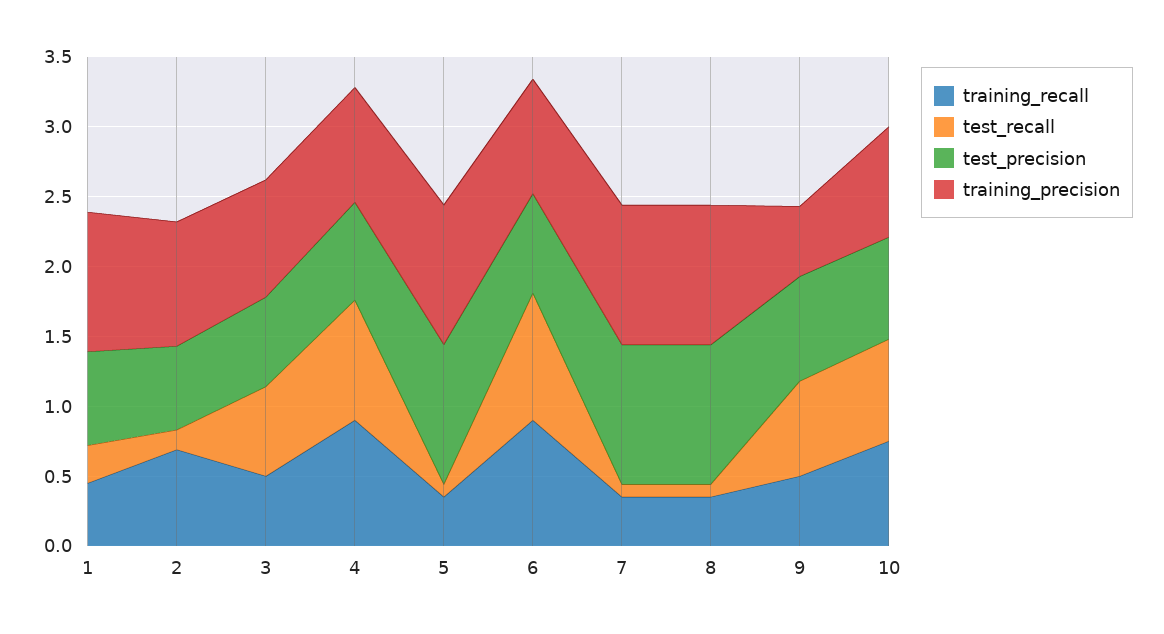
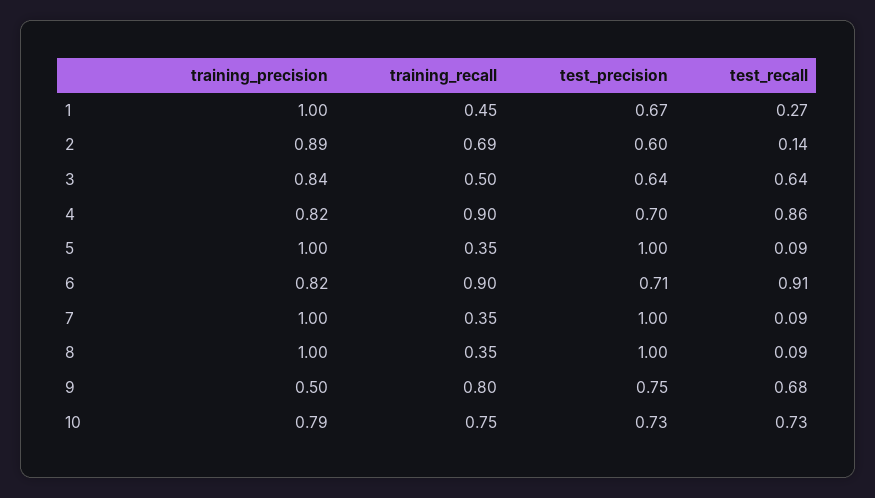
training_recall, 9: 0.5 -> 0.8

